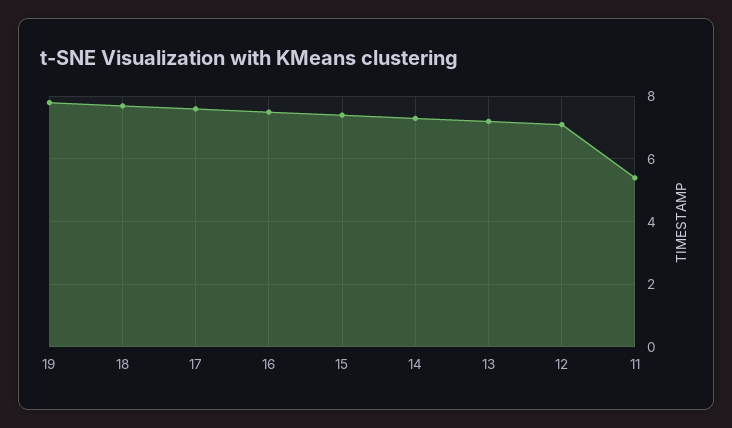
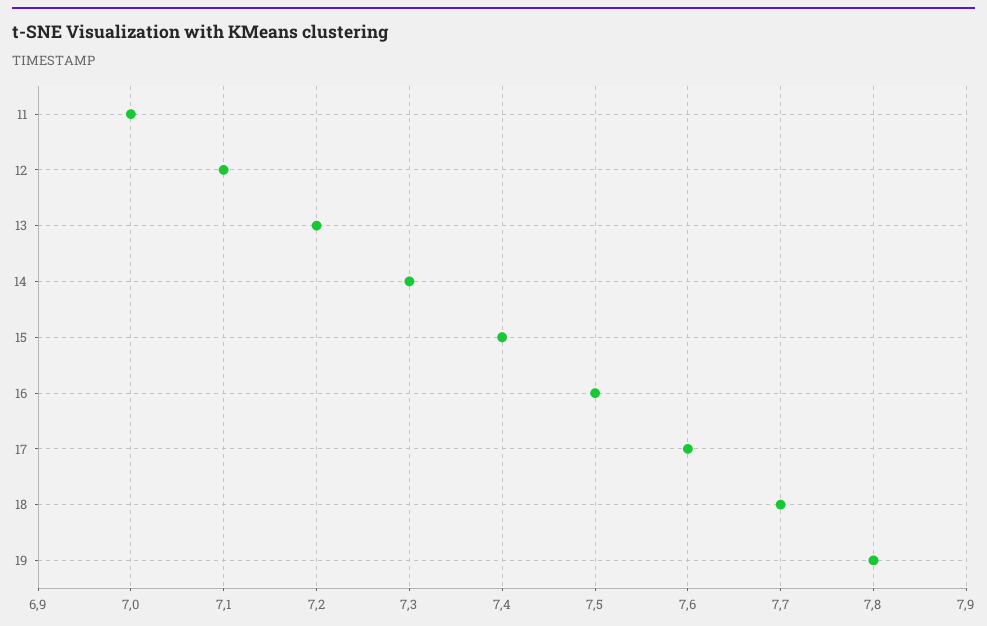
11: 5.5 -> 7

